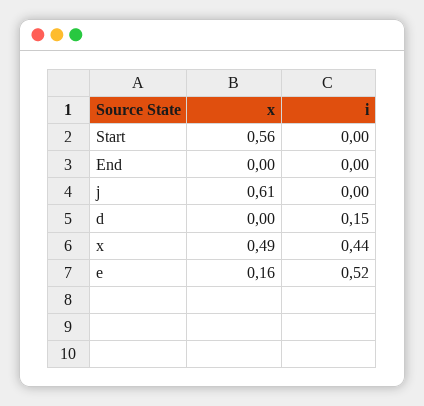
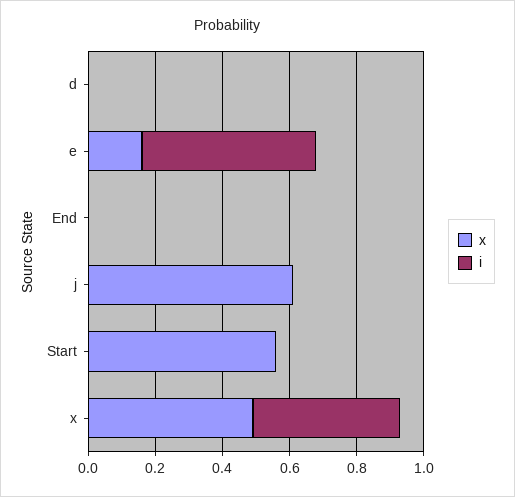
i, d: 0.15 -> 0

